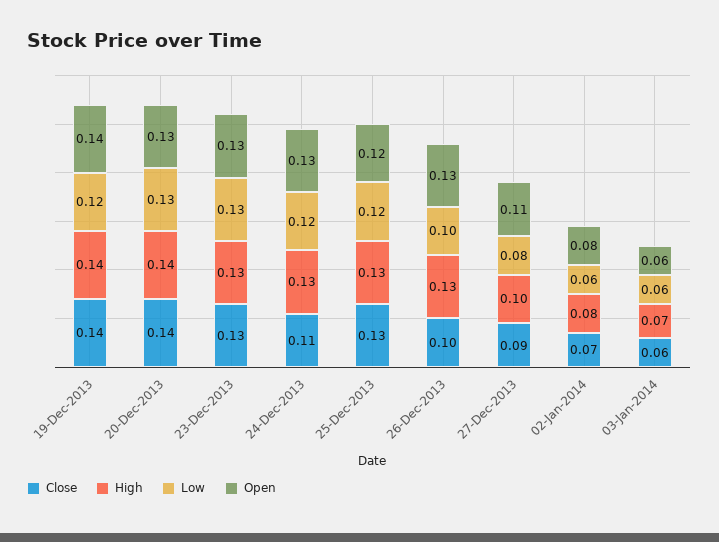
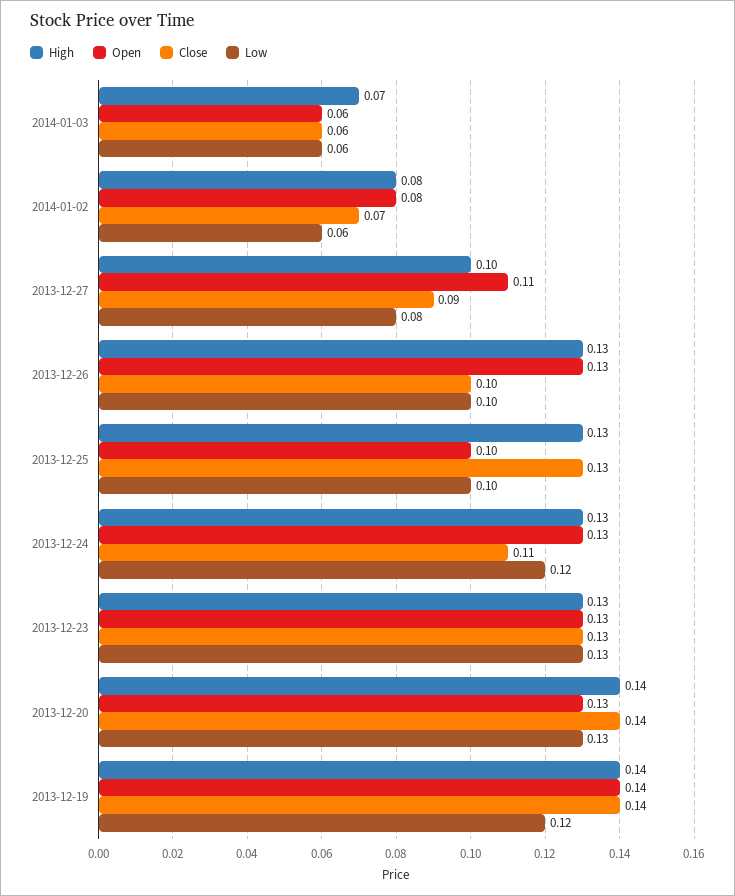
Low, 25-Dec-2013: 0.12 -> 0.1
Open, 25-Dec-2013: 0.12 -> 0.1

